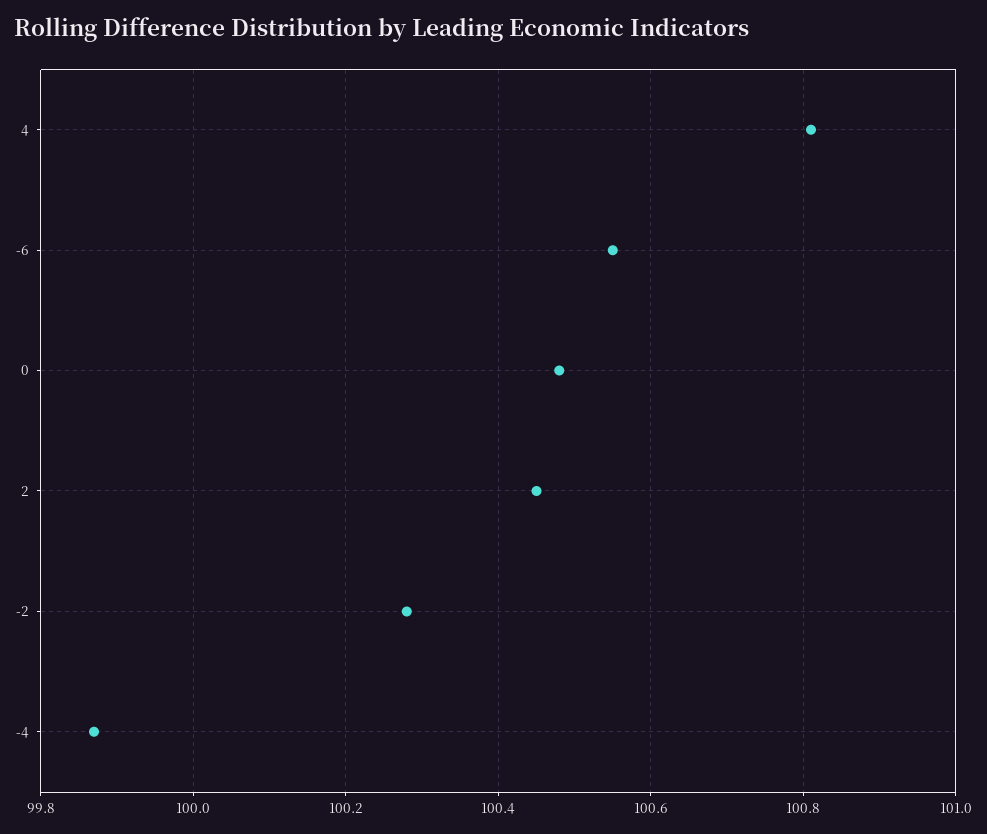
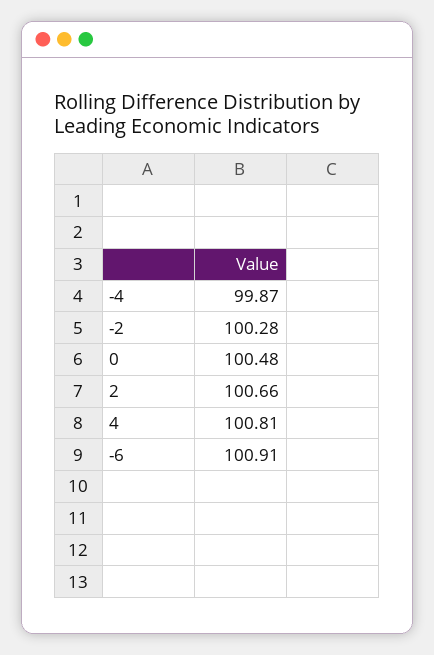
-6: 100.55 -> 100.91
2: 100.45 -> 100.66

